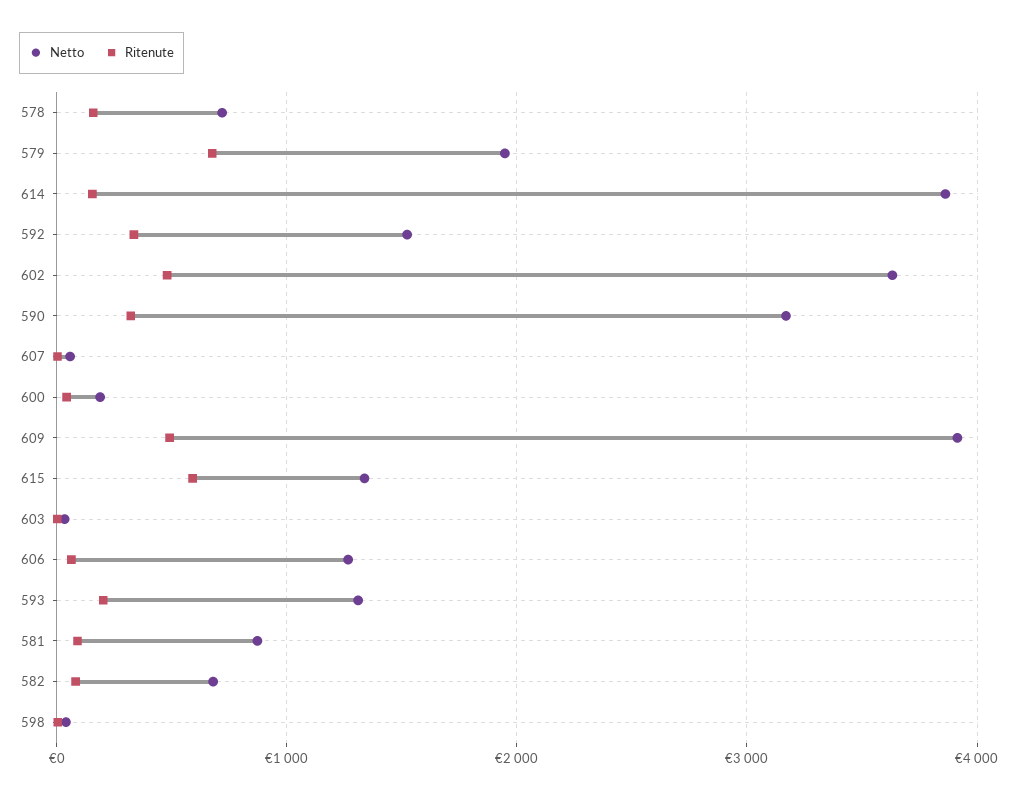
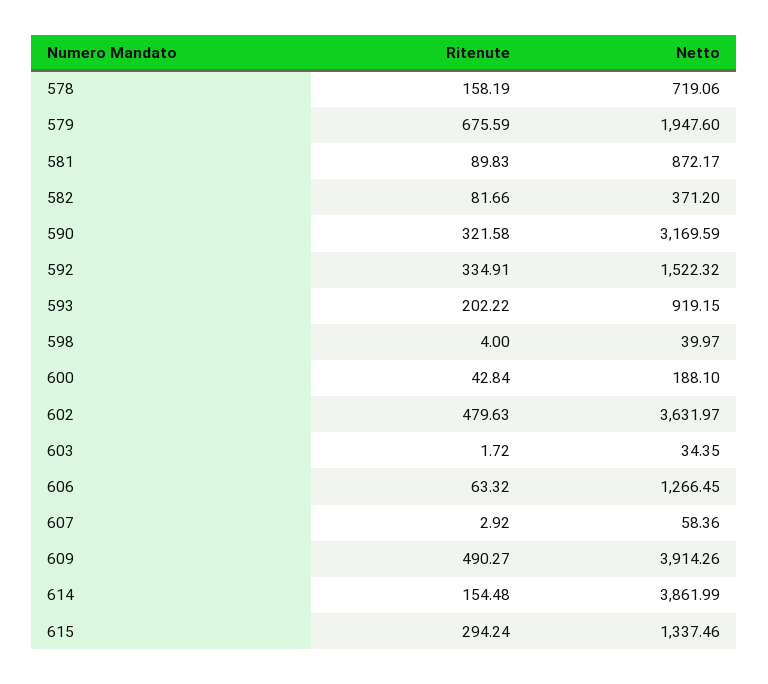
Ritenute, 615: 600 -> 294.24
Netto, 593: 1300 -> 919.15
Netto, 582: 700 -> 371.2

